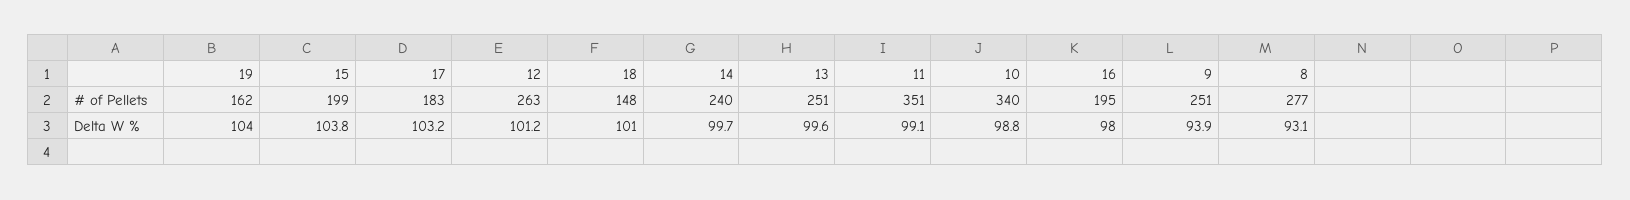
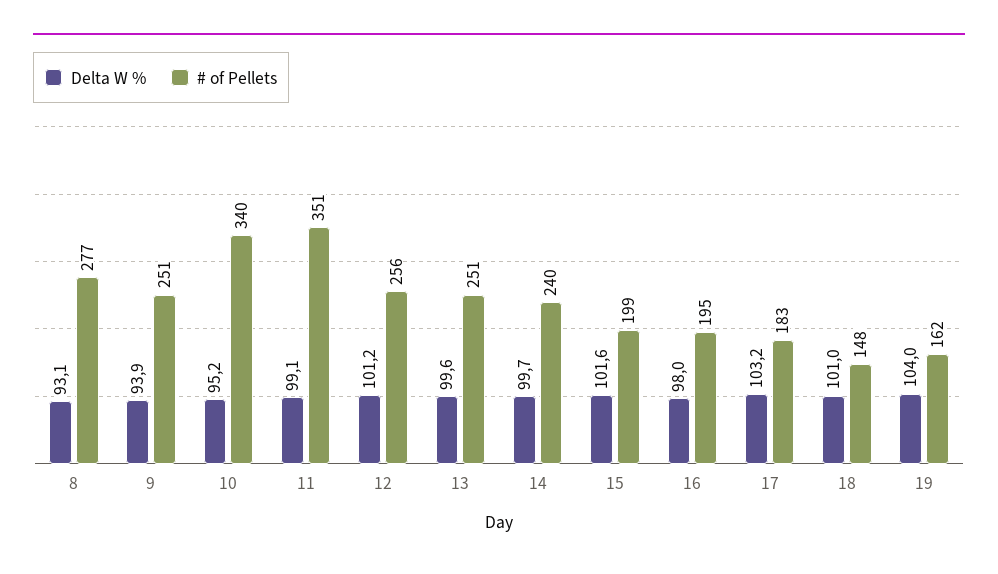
# of Pellets, 12: 263 -> 256
Delta W %, 15: 103.8 -> 101.6
Delta W %, 10: 98.8 -> 95.2

